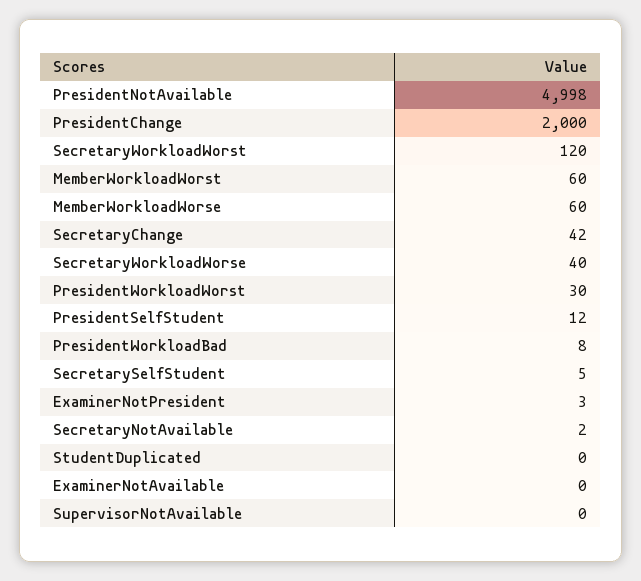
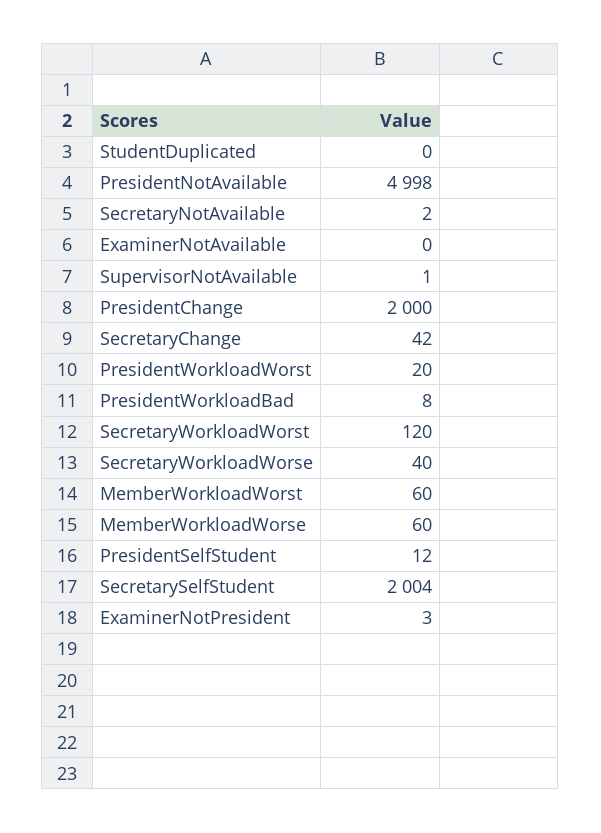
PresidentWorkloadWorst: 30 -> 20
SecretarySelfStudent: 5 -> 2004
SupervisorNotAvailable: 0 -> 1

